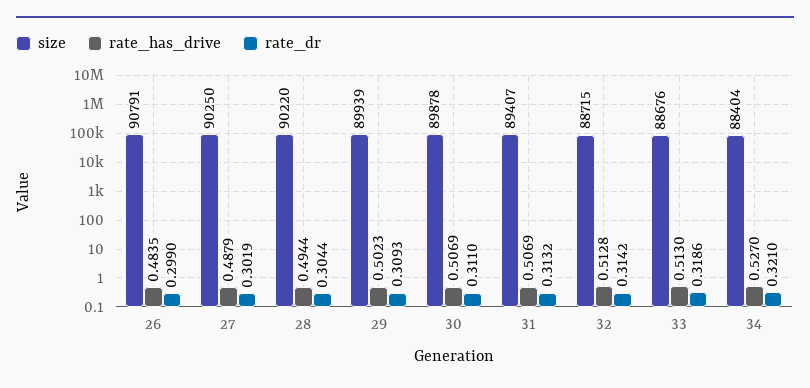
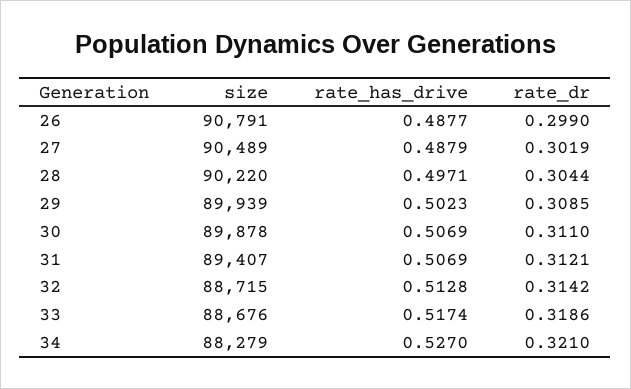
rate_has_drive, 26: 0.4835 -> 0.4877
size, 27: 90250 -> 90489
rate_has_drive, 28: 0.4944 -> 0.4971
rate_dr, 29: 0.3093 -> 0.3085
rate_dr, 31: 0.3132 -> 0.3121
rate_has_drive, 33: 0.513 -> 0.5174
size, 34: 88404 -> 88279

